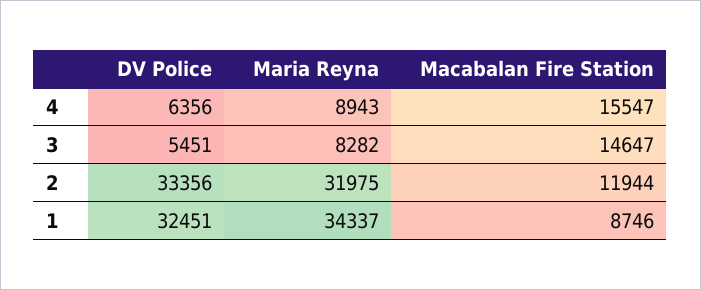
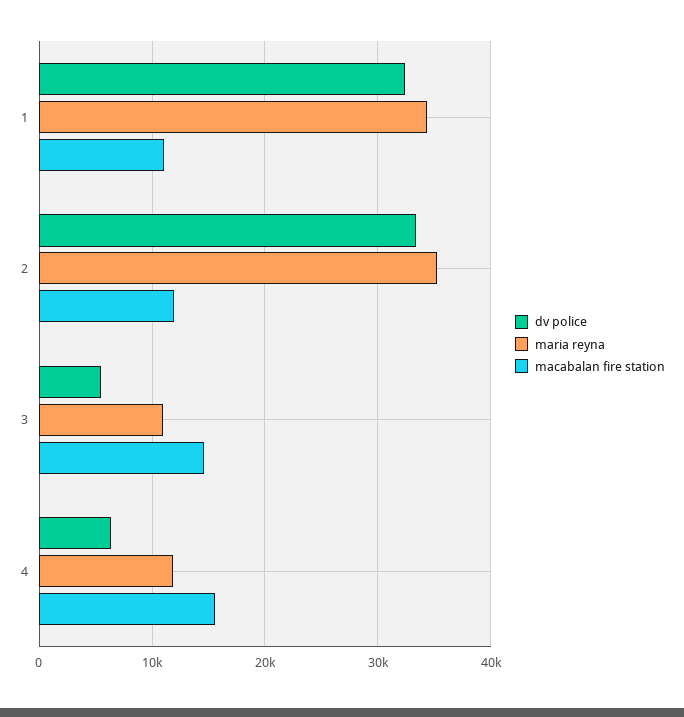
Maria Reyna, 4: 8943 -> 12000
Maria Reyna, 3: 8282 -> 11000
Maria Reyna, 2: 31975 -> 35000
Macabalan Fire Station, 1: 8746 -> 11000

